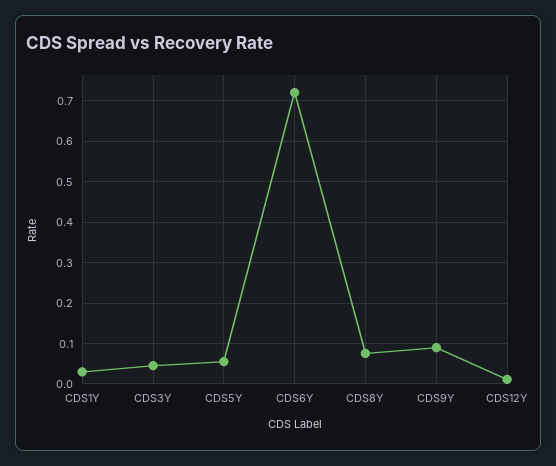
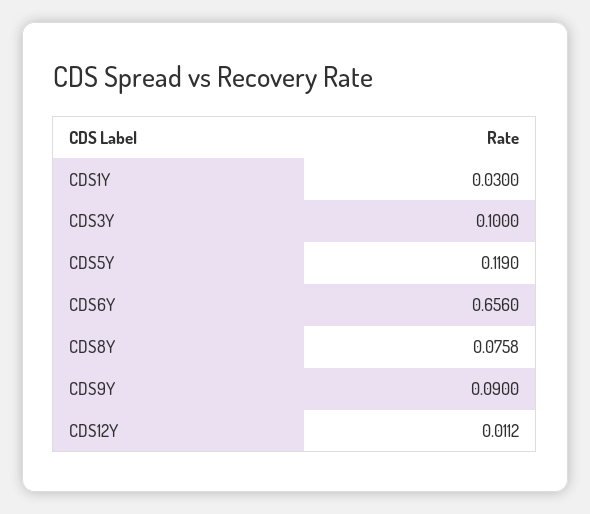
CDS3Y: 0.04 -> 0.1
CDS5Y: 0.06 -> 0.119
CDS6Y: 0.72 -> 0.656

